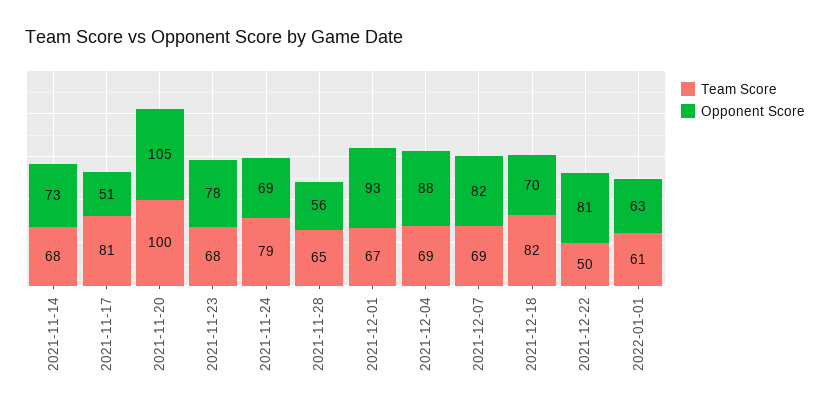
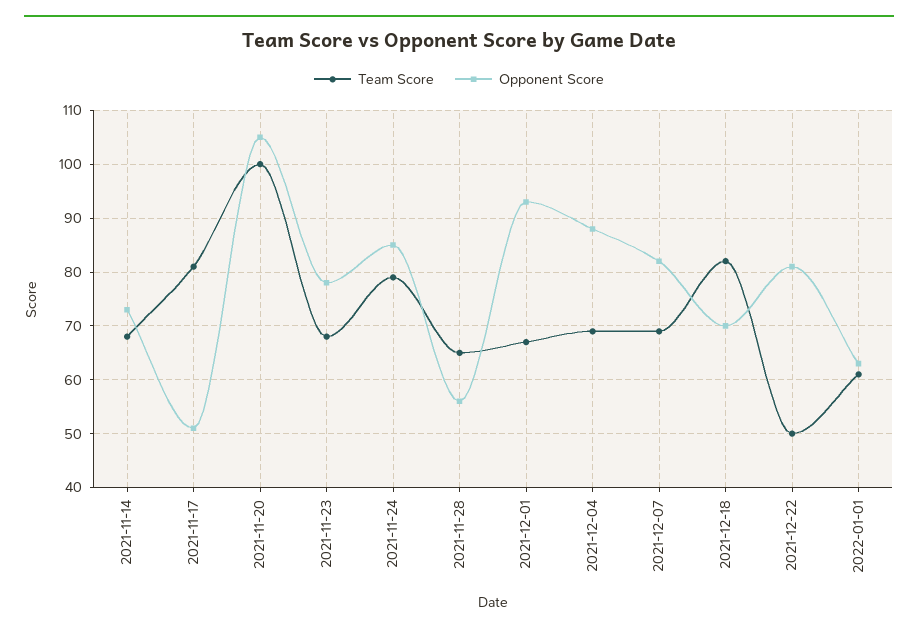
Opponent Score, 2021-11-24: 69 -> 85

